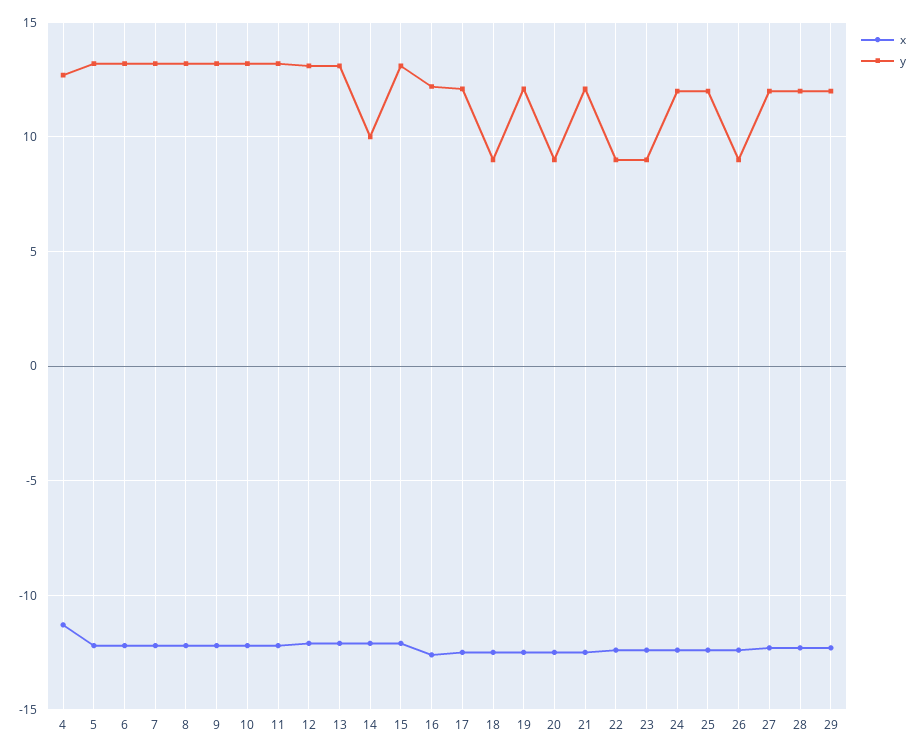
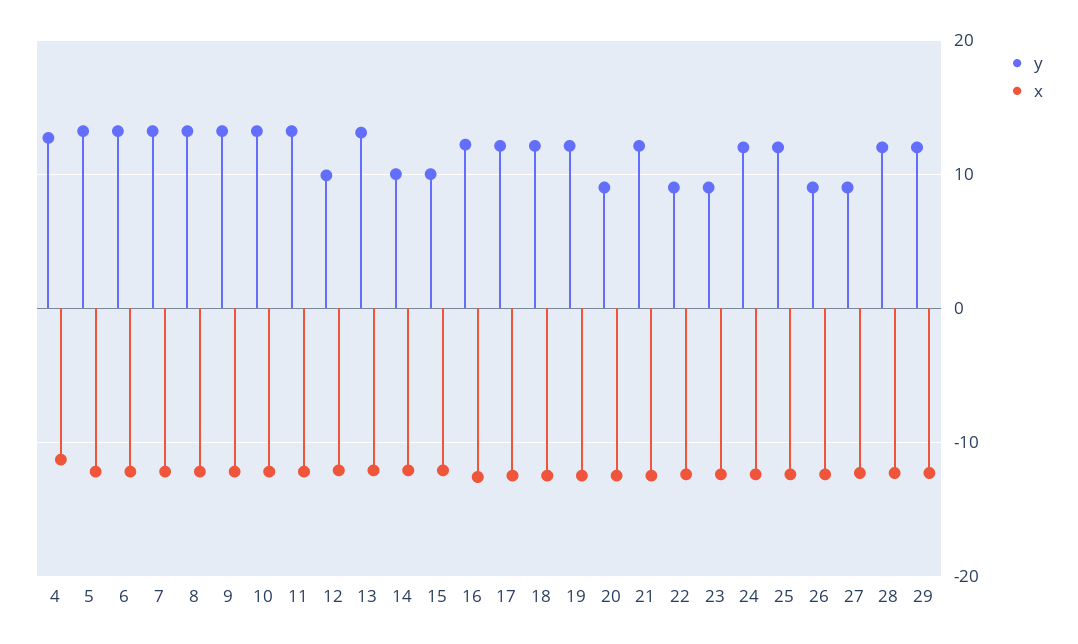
y, 12: 13 -> 10
y, 15: 13 -> 10
y, 18: 9 -> 12
y, 27: 12 -> 9

